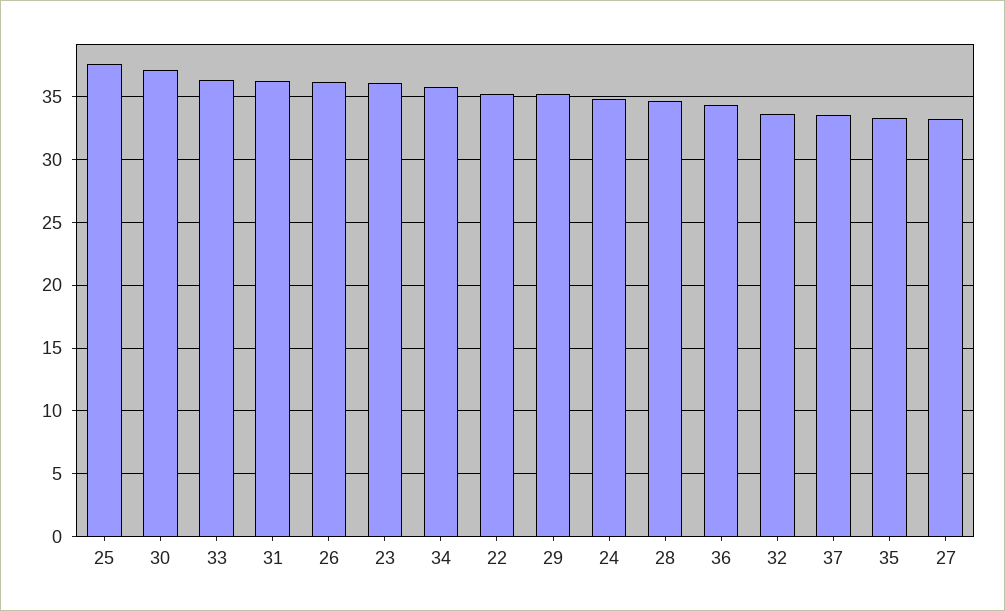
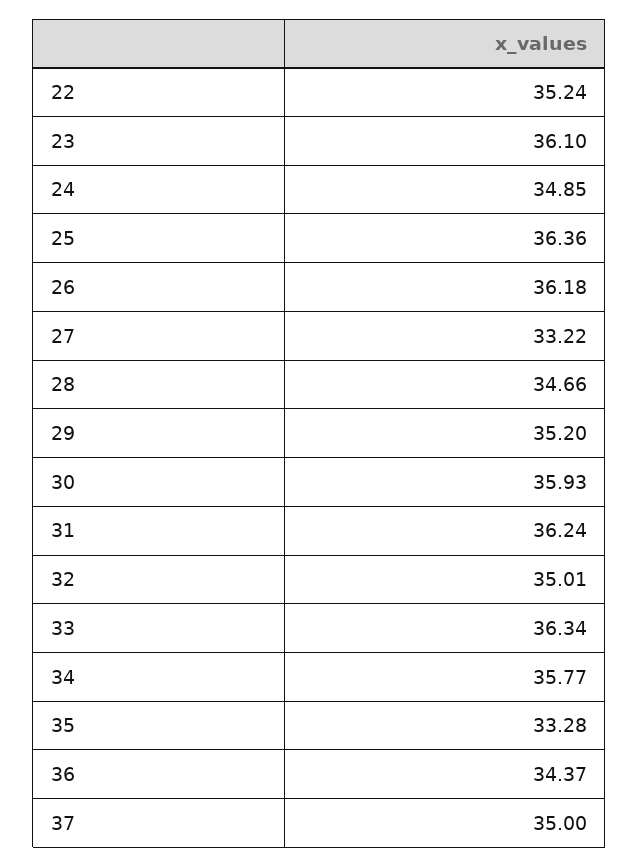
25: 37.5 -> 36.36
30: 37 -> 35.93
32: 33.5 -> 35.01
37: 33.5 -> 35

